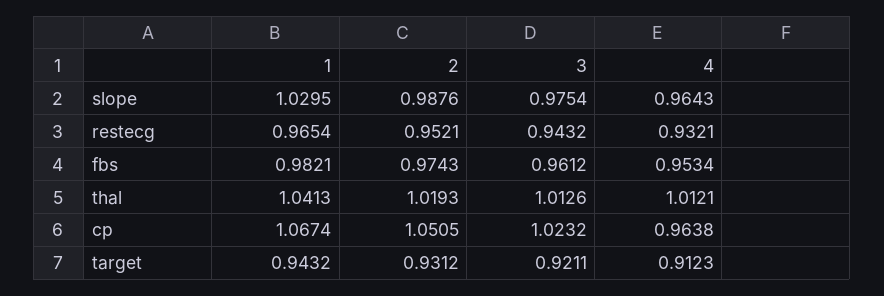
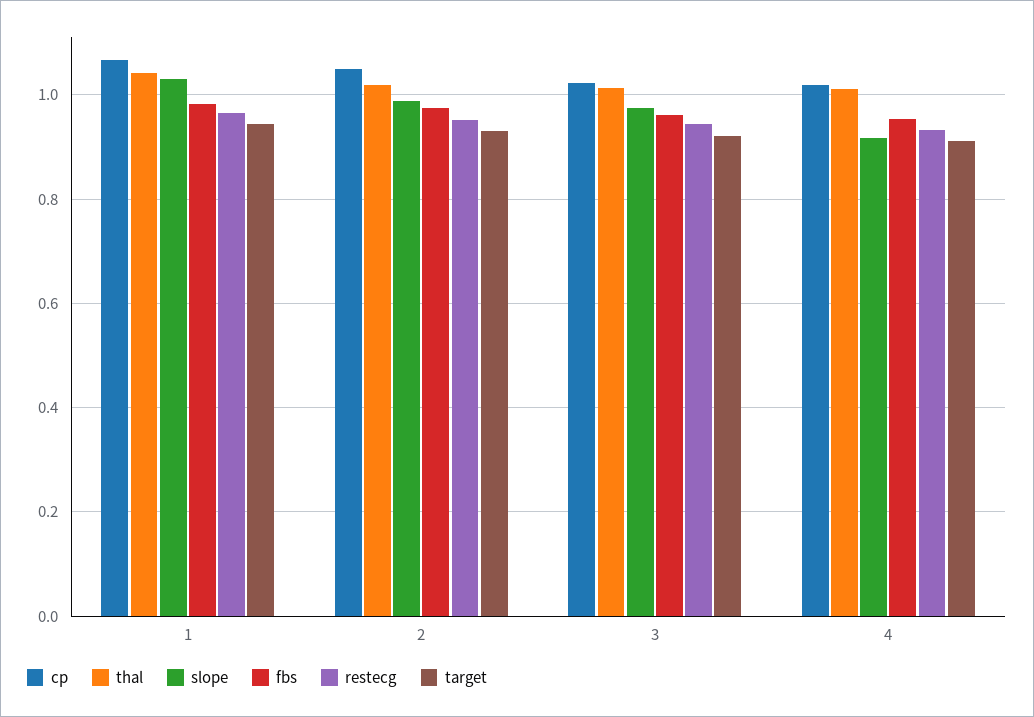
slope, 4: 0.9643 -> 0.92
cp, 4: 0.9638 -> 1.02

